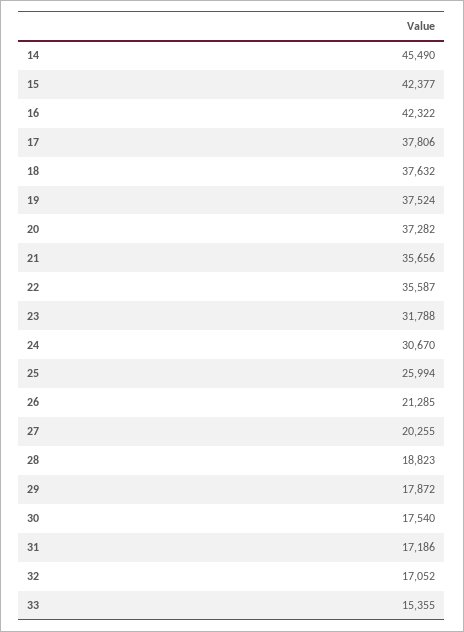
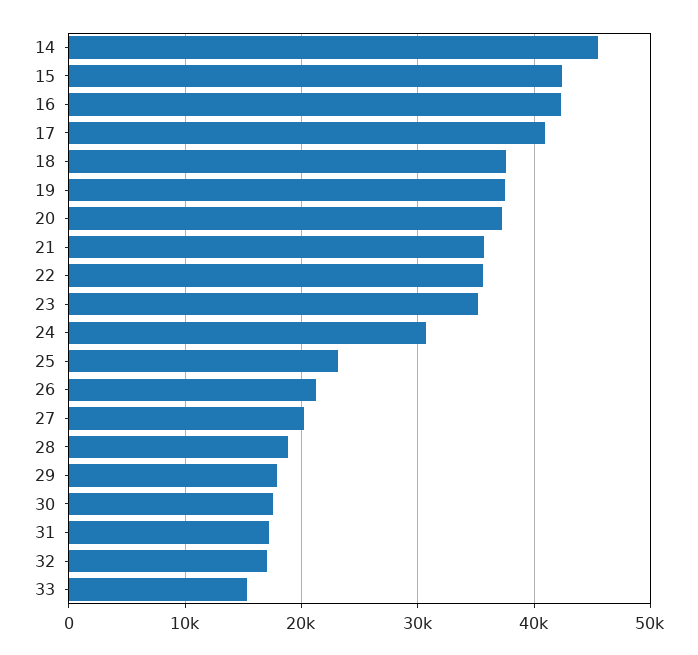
17: 37806 -> 41000
23: 31788 -> 35000
25: 25994 -> 23000

